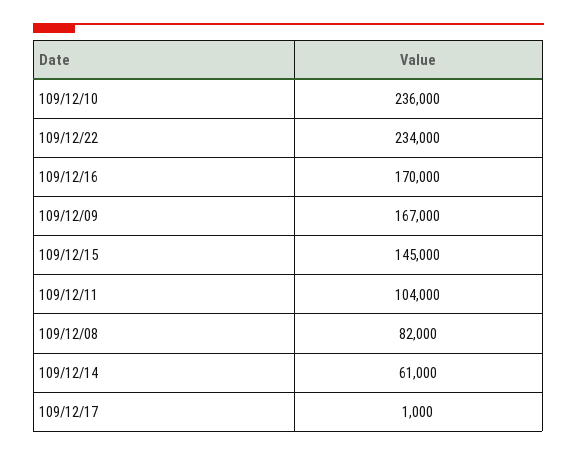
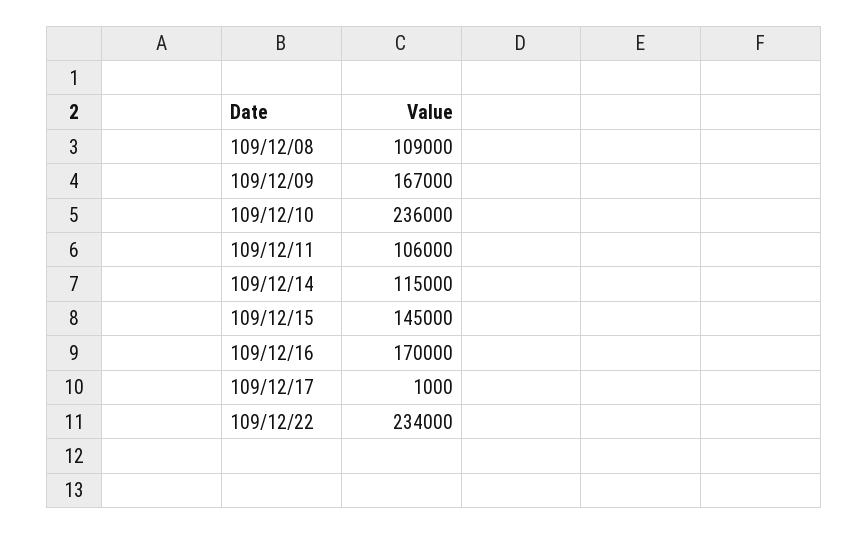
109/12/11: 104000 -> 106000
109/12/08: 82000 -> 109000
109/12/14: 61000 -> 115000

